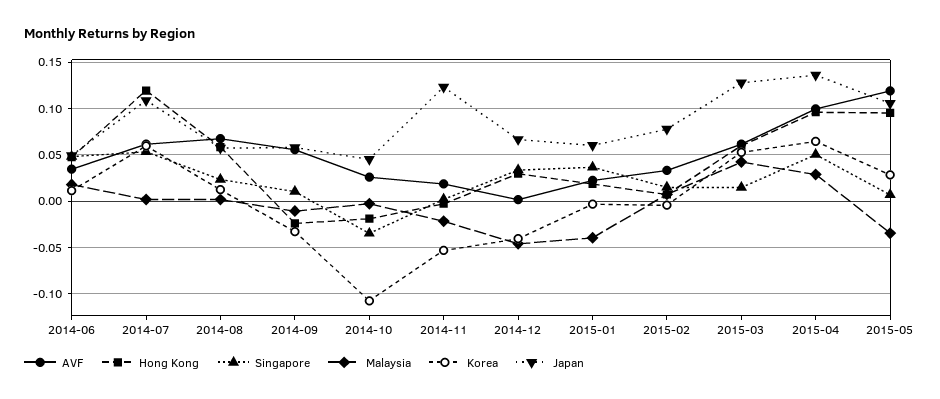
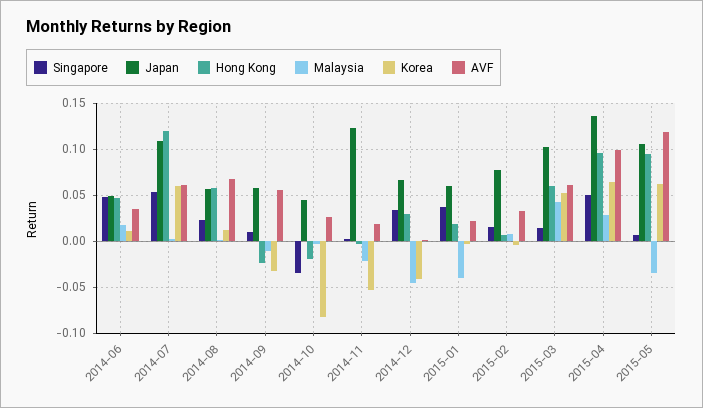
Korea, 2014-10: -0.11 -> -0.08
Japan, 2015-03: 0.13 -> 0.1
Korea, 2015-05: 0.03 -> 0.06

